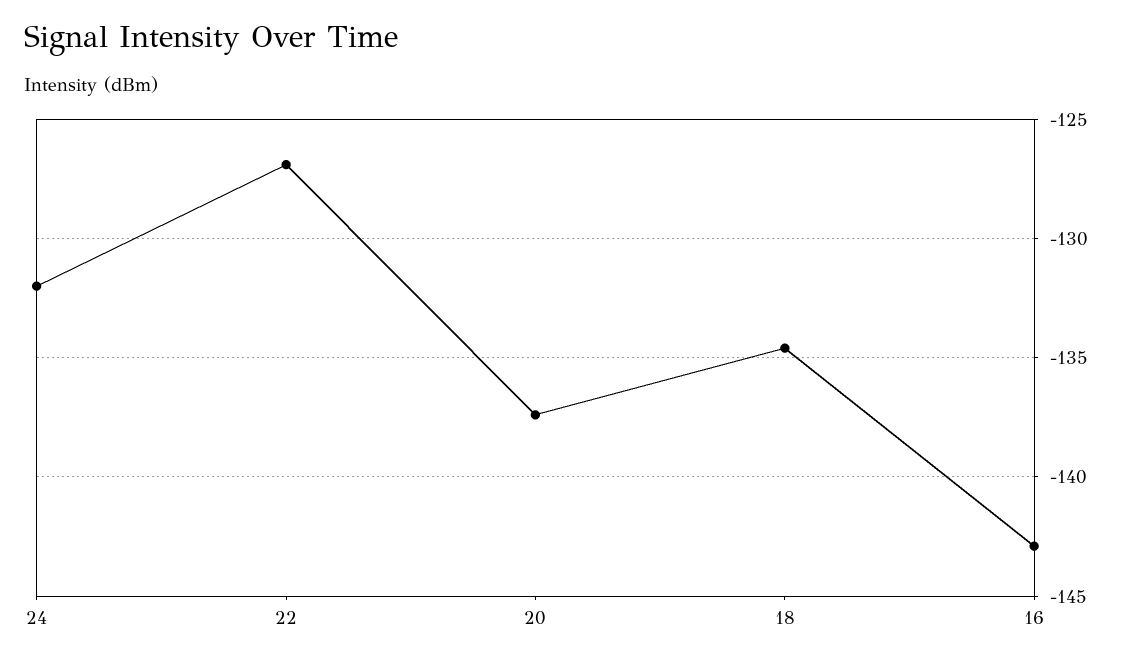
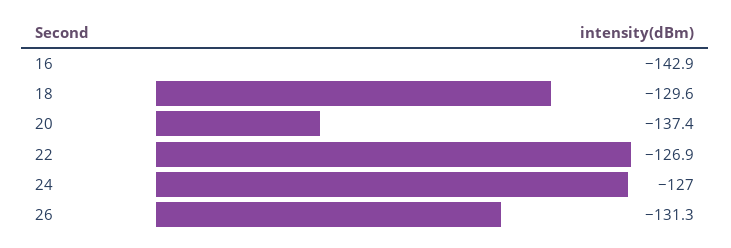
24: -132 -> -127
18: -134.5 -> -129.6
26: none -> -131.3

